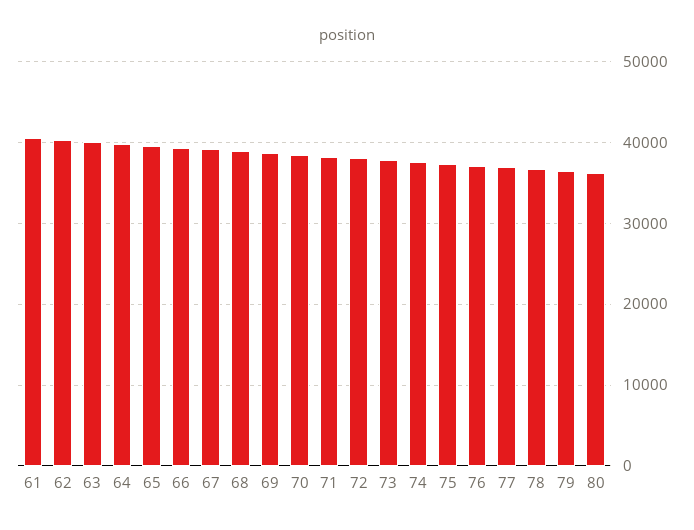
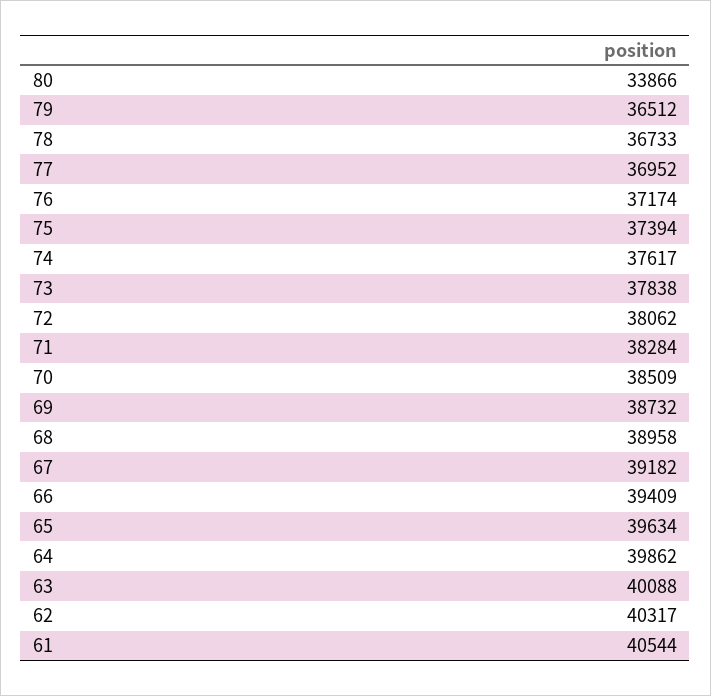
80: 36000 -> 33866

